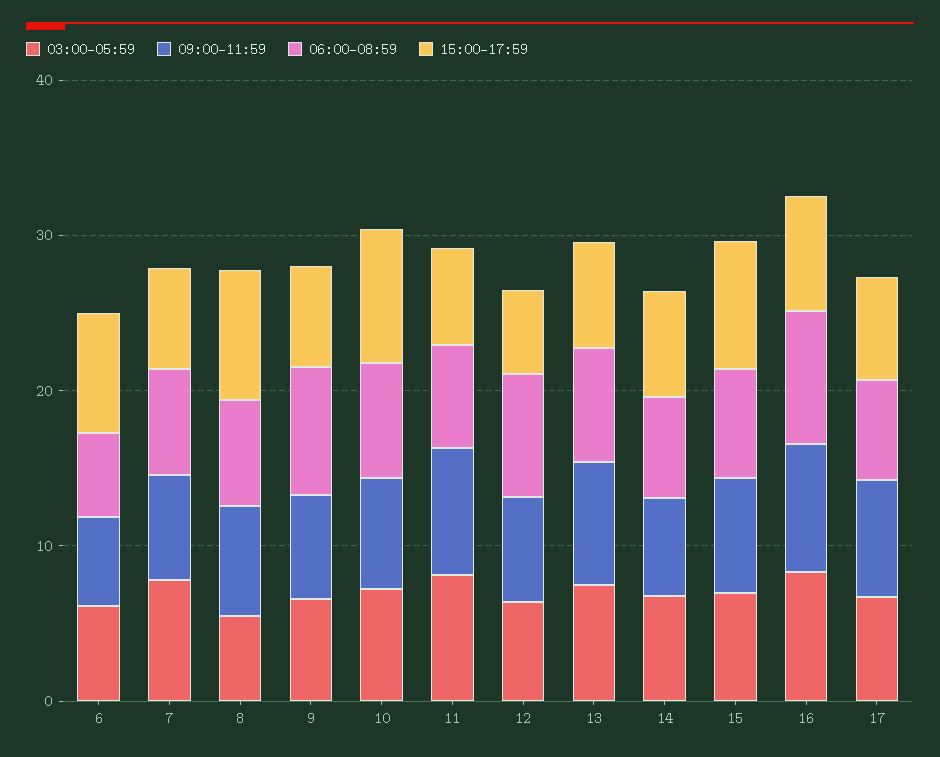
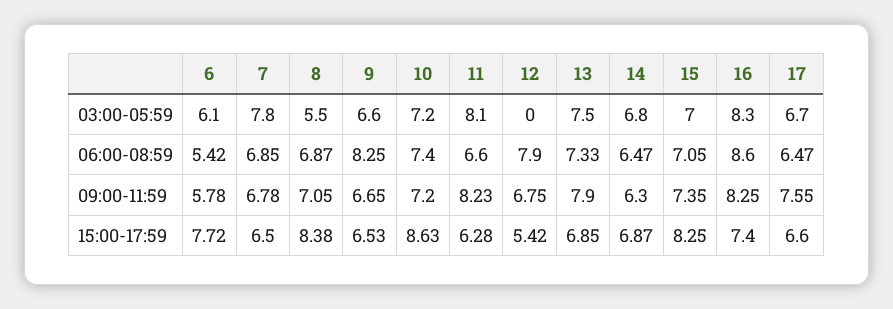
03:00-05:59, 12: 6 -> 0

